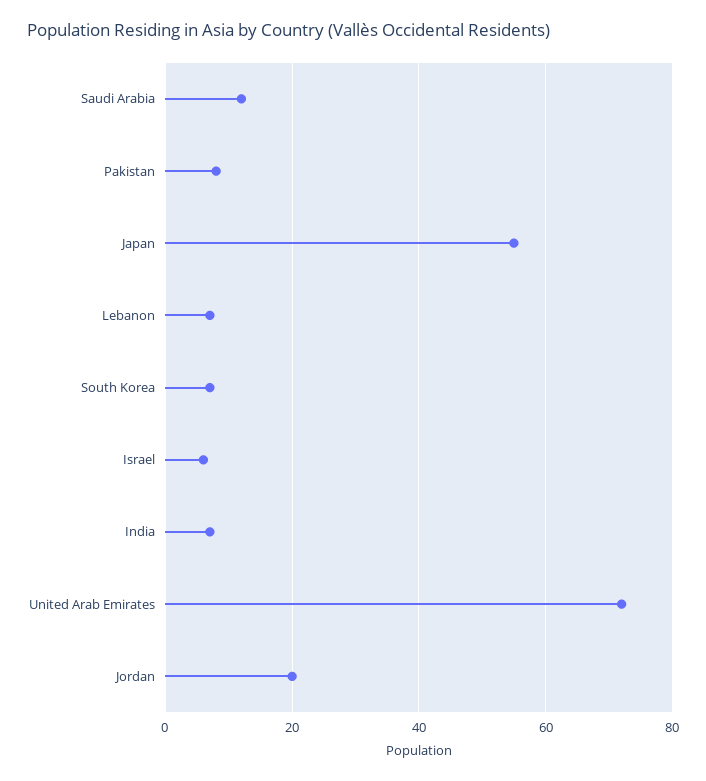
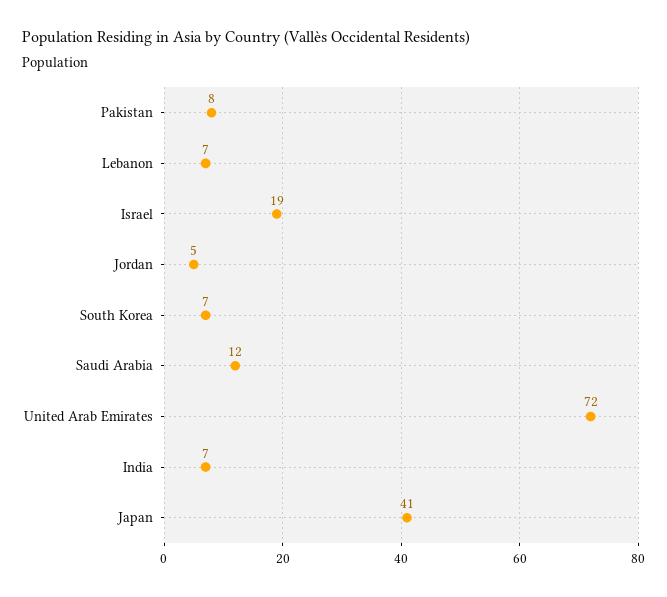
Japan: 55 -> 41
Israel: 5 -> 19
Jordan: 20 -> 5

